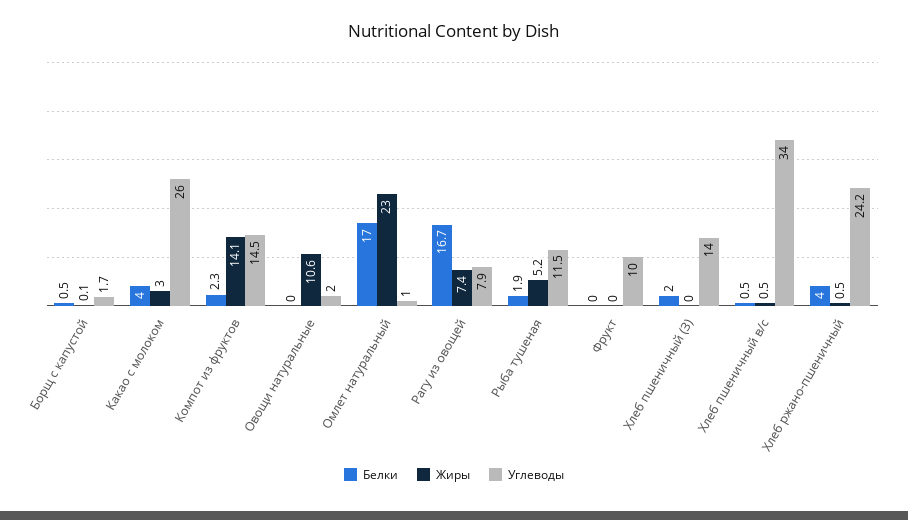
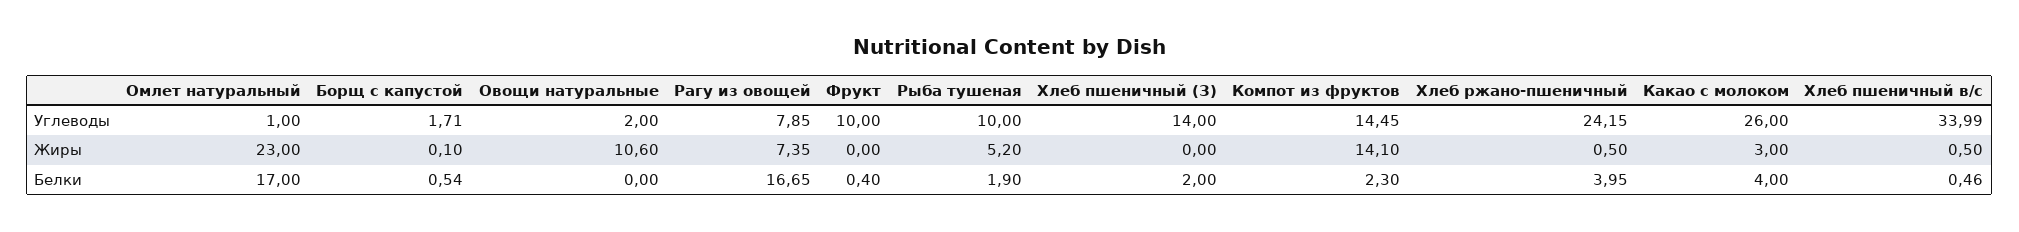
Углеводы, Рыба тушеная: 11.5 -> 10
Белки, Фрукт: 0 -> 0.4

